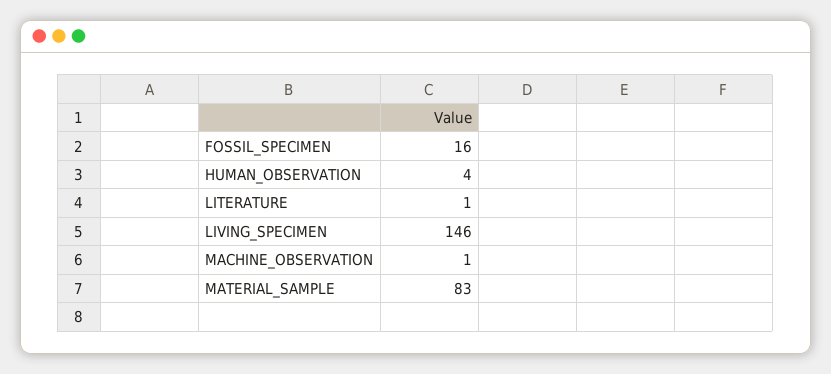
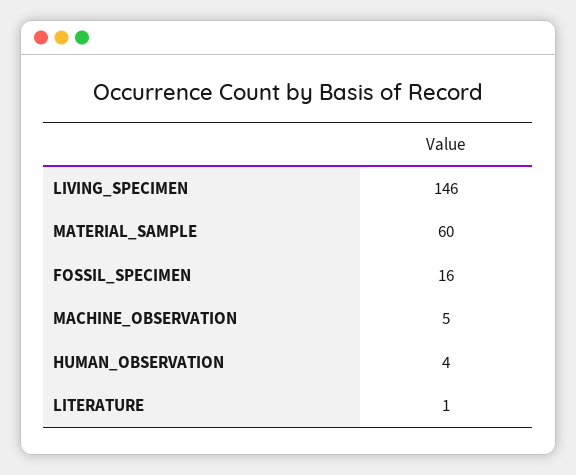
MACHINE_OBSERVATION: 1 -> 5
MATERIAL_SAMPLE: 83 -> 60

